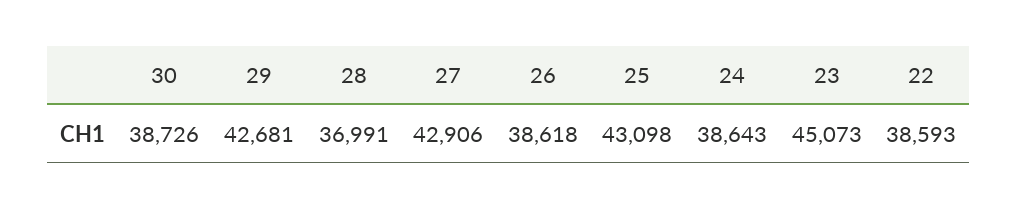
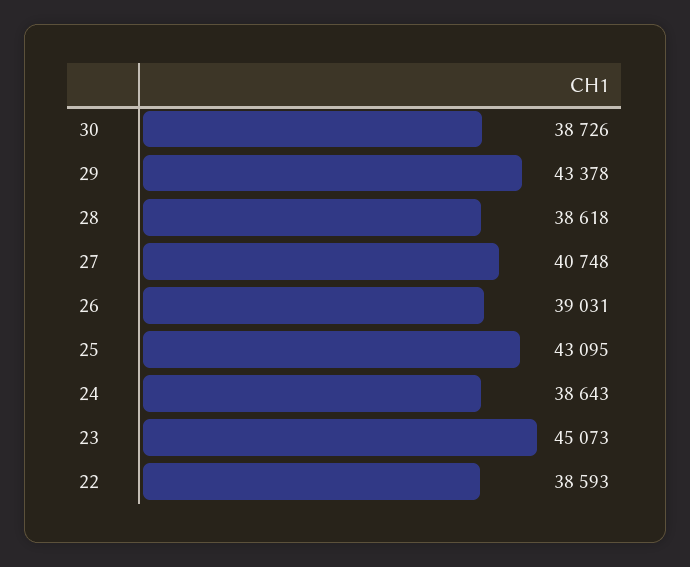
29: 42681 -> 43378
28: 36991 -> 38618
27: 42906 -> 40748
26: 38618 -> 39031
25: 43098 -> 43095

